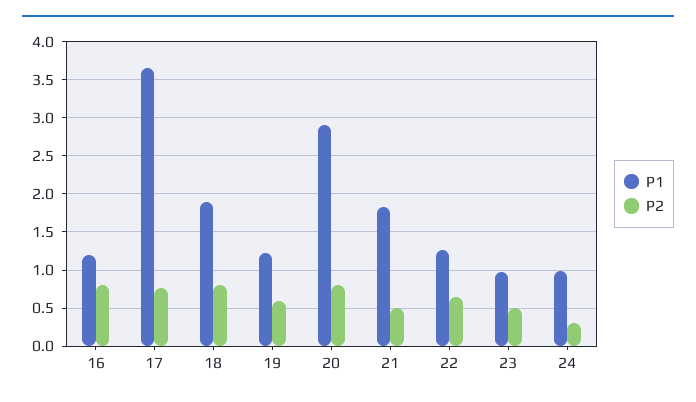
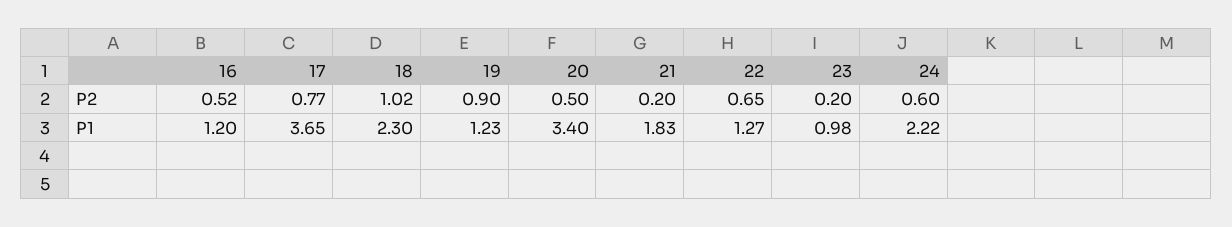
P2, 16: 0.8 -> 0.52
P1, 18: 1.9 -> 2.3
P2, 18: 0.8 -> 1.02
P2, 19: 0.6 -> 0.9
P1, 20: 2.9 -> 3.4
P2, 20: 0.8 -> 0.5
P2, 21: 0.5 -> 0.2
P2, 23: 0.5 -> 0.2
P1, 24: 1 -> 2.22
P2, 24: 0.3 -> 0.6

